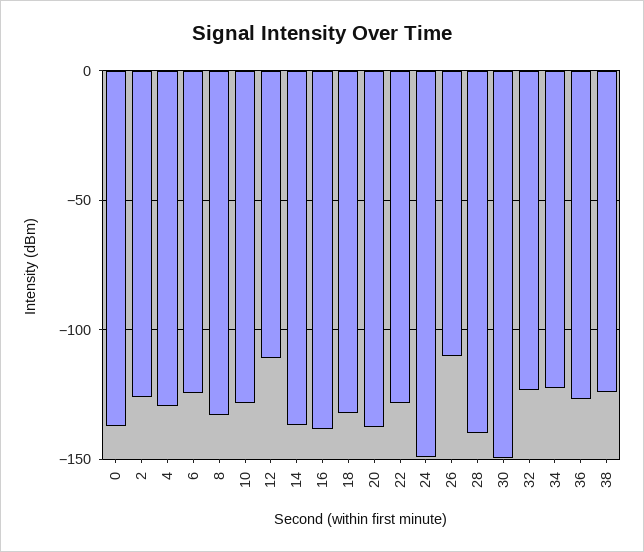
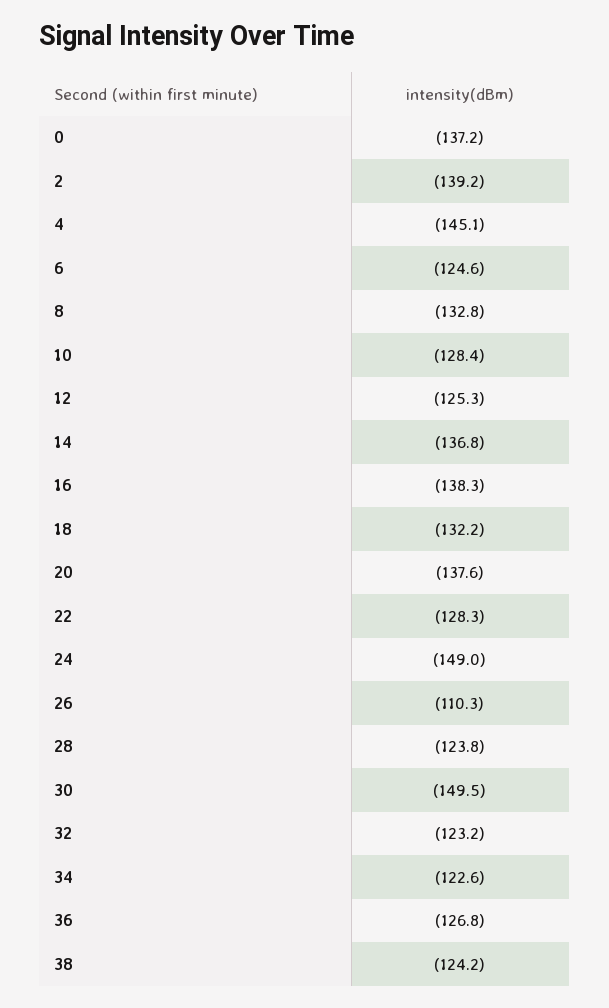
2: -125 -> -139.2
4: -130 -> -145.1
12: -110 -> -125.3
28: -140 -> -123.8

